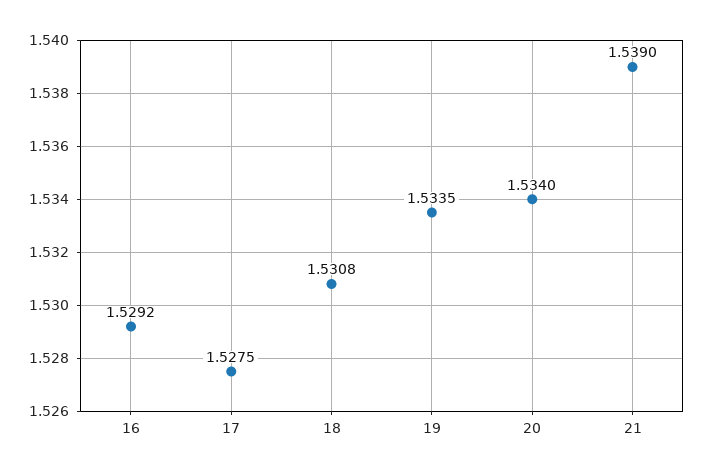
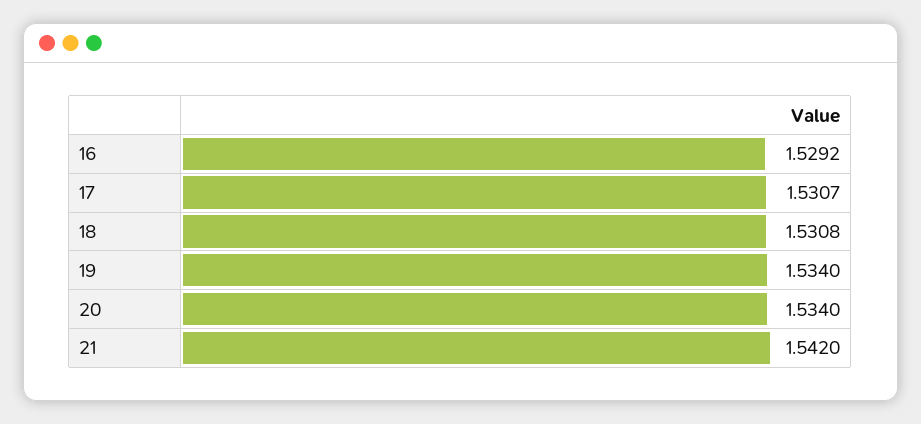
17: 1.5275 -> 1.5307
19: 1.5335 -> 1.534
21: 1.539 -> 1.542

